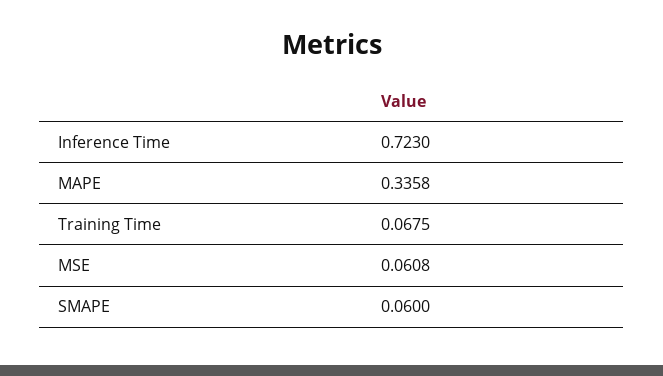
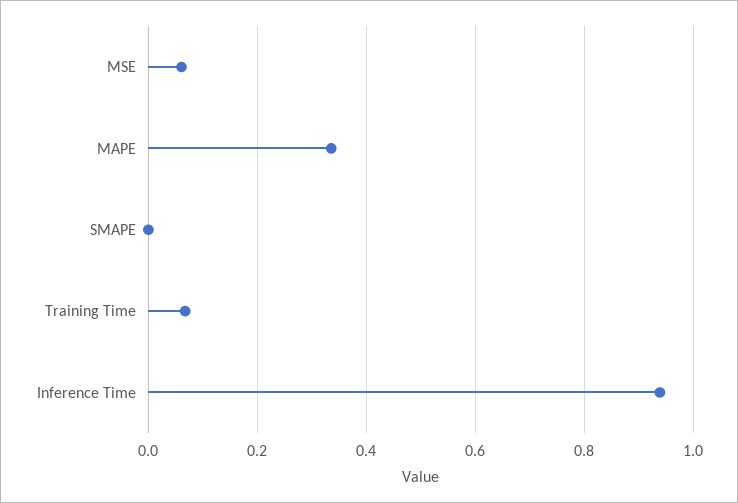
Inference Time: 0.723 -> 0.94
SMAPE: 0.06 -> 0

